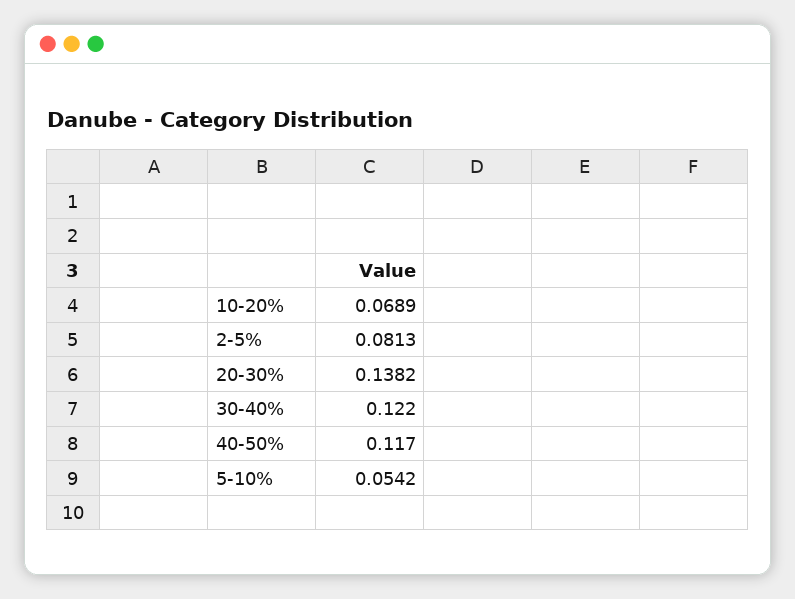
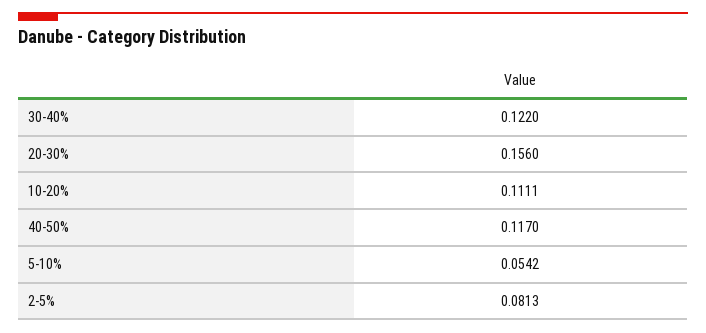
10-20%: 0.0689 -> 0.1111
20-30%: 0.1382 -> 0.156

